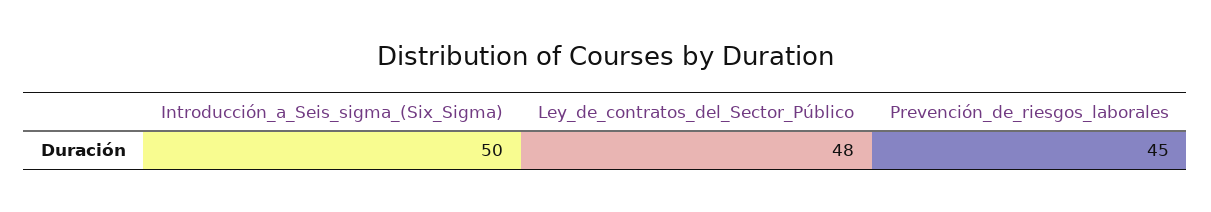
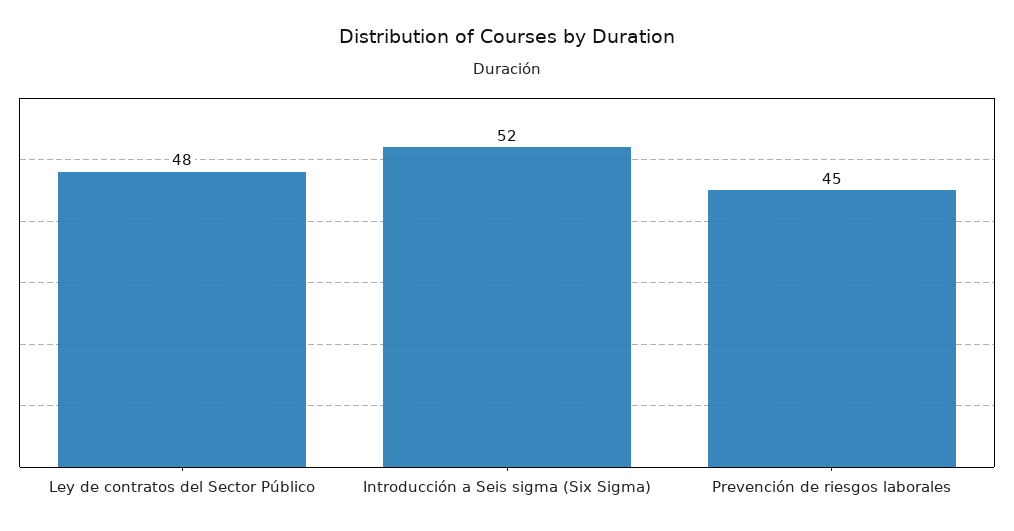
Introducción_a_Seis_sigma_(Six_Sigma): 50 -> 52

